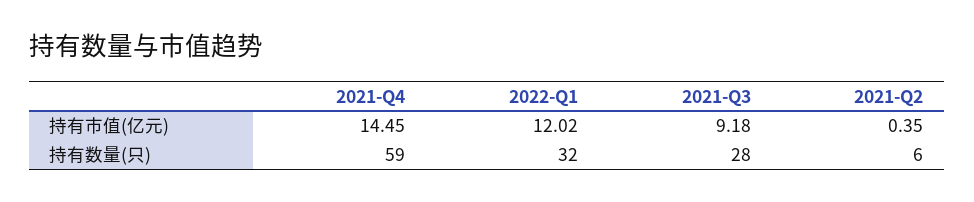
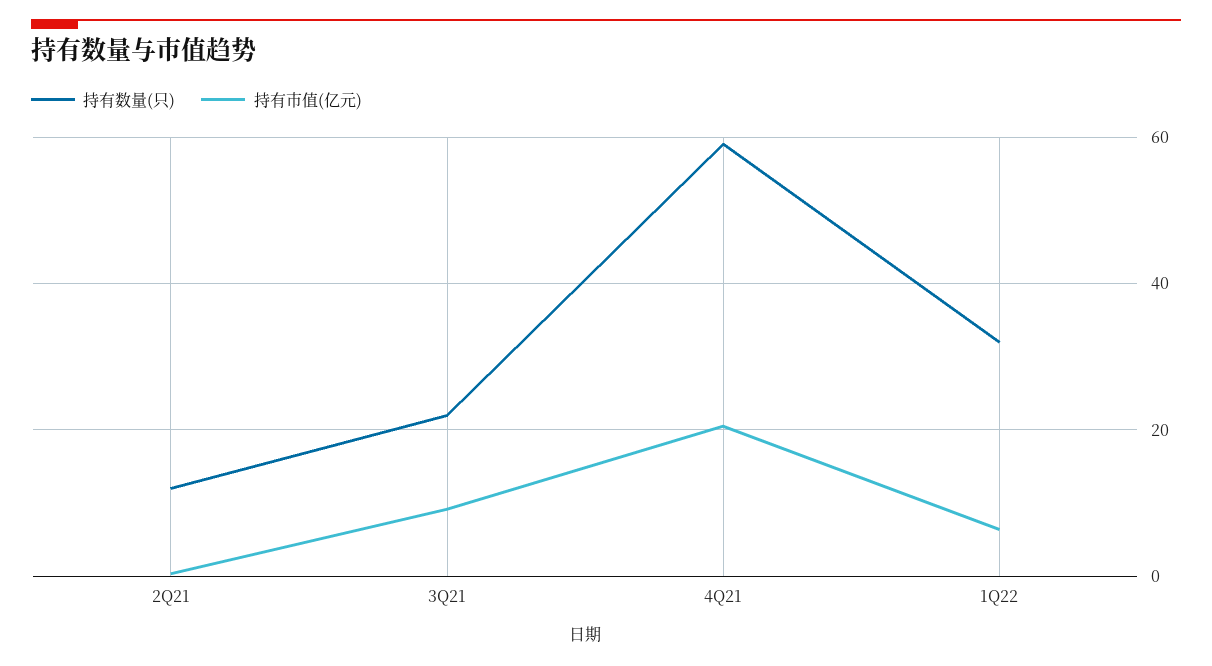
持有市值(亿元), 2021-Q4: 14.45 -> 20
持有市值(亿元), 2022-Q1: 12.02 -> 6
持有数量(只), 2021-Q3: 28 -> 22
持有数量(只), 2021-Q2: 6 -> 12

